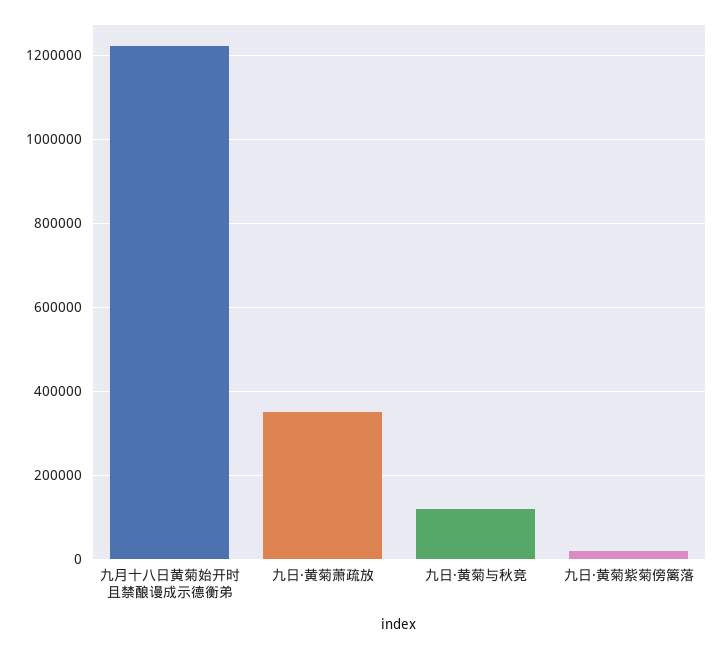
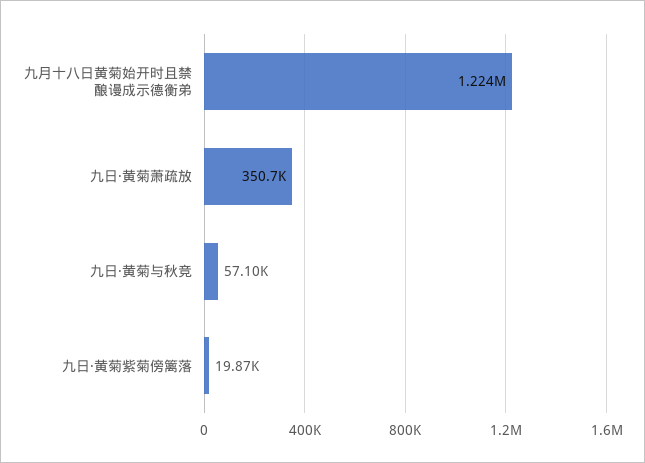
九日·黄菊与秋竞: 120000 -> 57100

